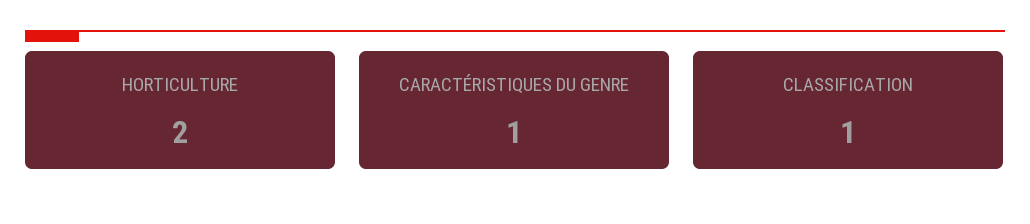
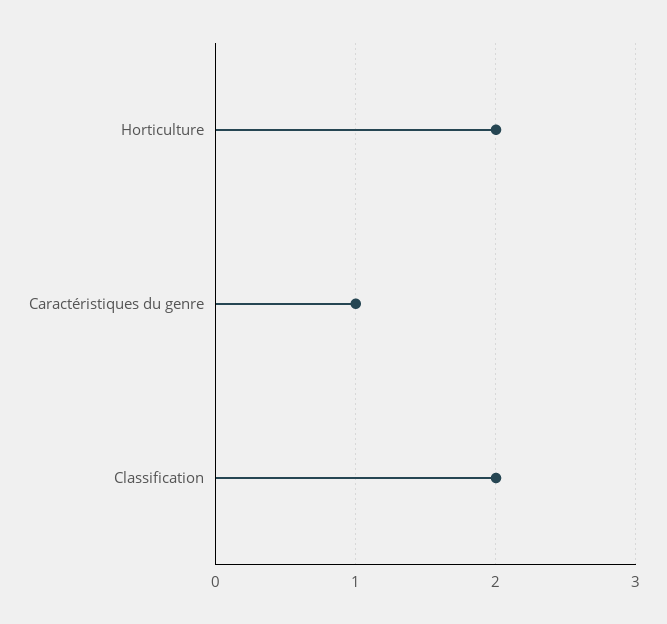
CLASSIFICATION: 1 -> 2

